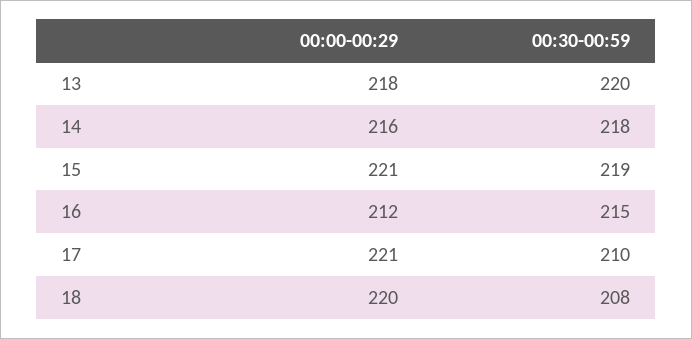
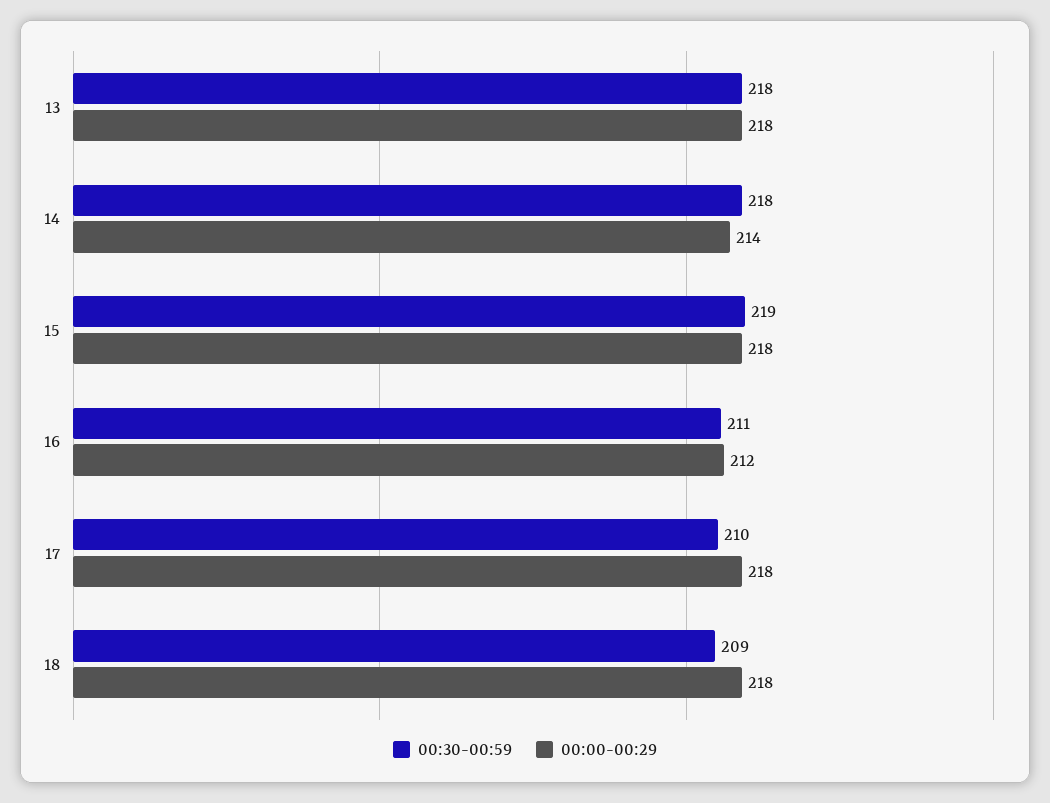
00:30-00:59, 13: 220 -> 218
00:00-00:29, 14: 216 -> 214
00:00-00:29, 15: 221 -> 218
00:30-00:59, 16: 215 -> 211
00:00-00:29, 17: 221 -> 218
00:00-00:29, 18: 220 -> 218
00:30-00:59, 18: 208 -> 209

